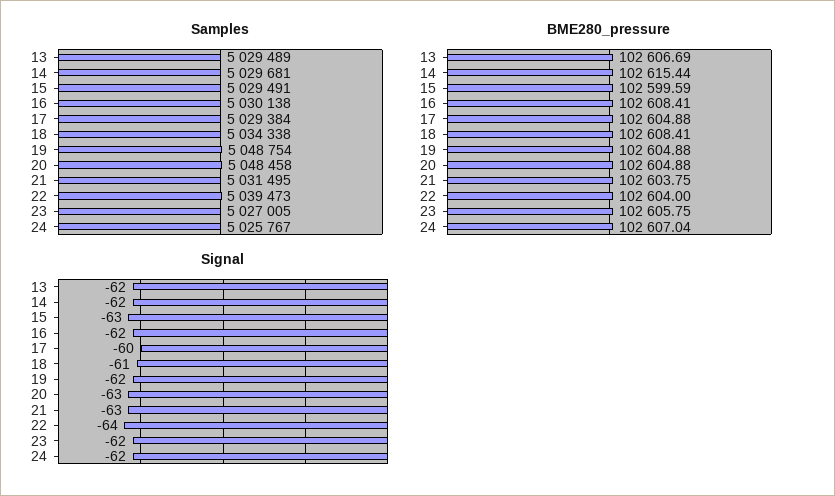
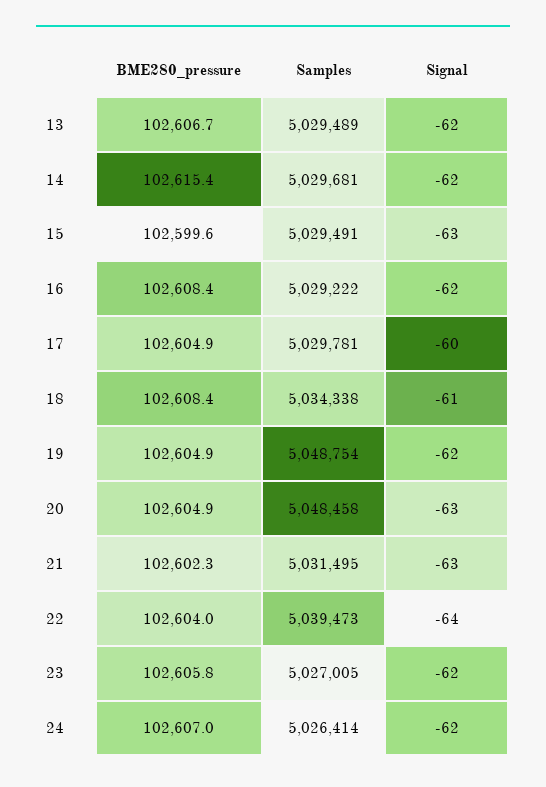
Samples, 16: 5030138 -> 5029222
Samples, 17: 5029384 -> 5029781
Samples, 24: 5025767 -> 5026414
BME280_pressure, 21: 102603.75 -> 102602.3

